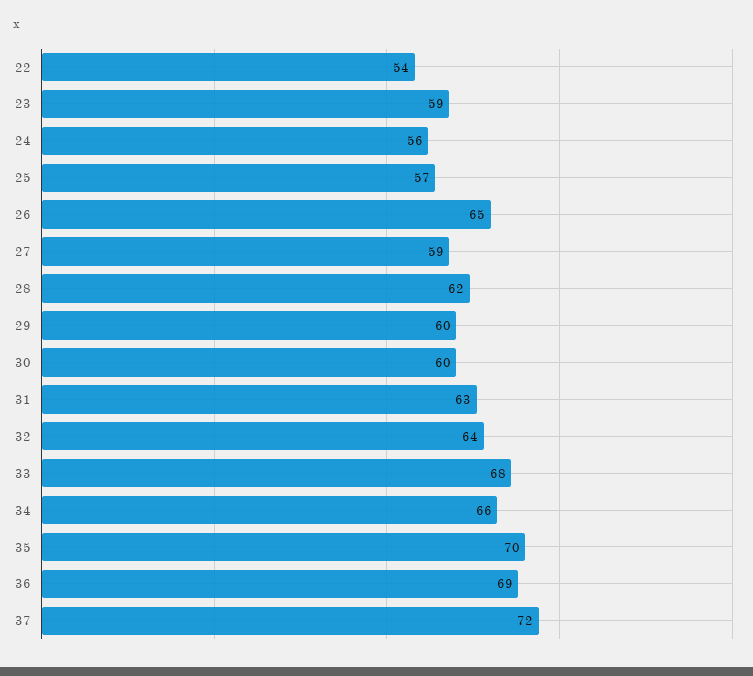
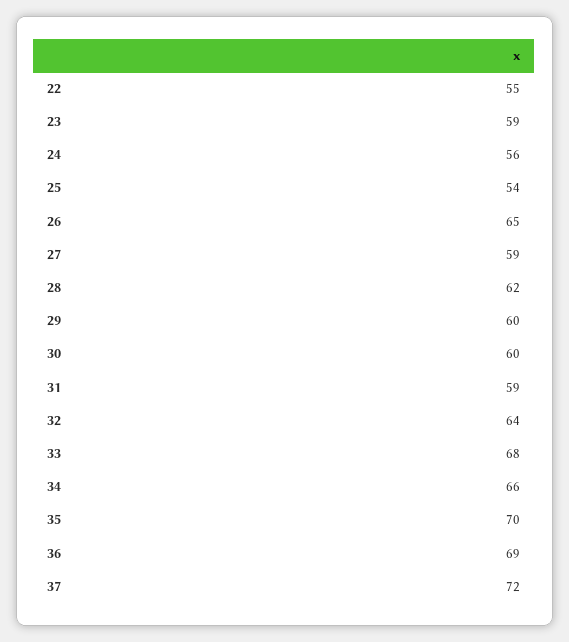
22: 54 -> 55
25: 57 -> 54
31: 63 -> 59

